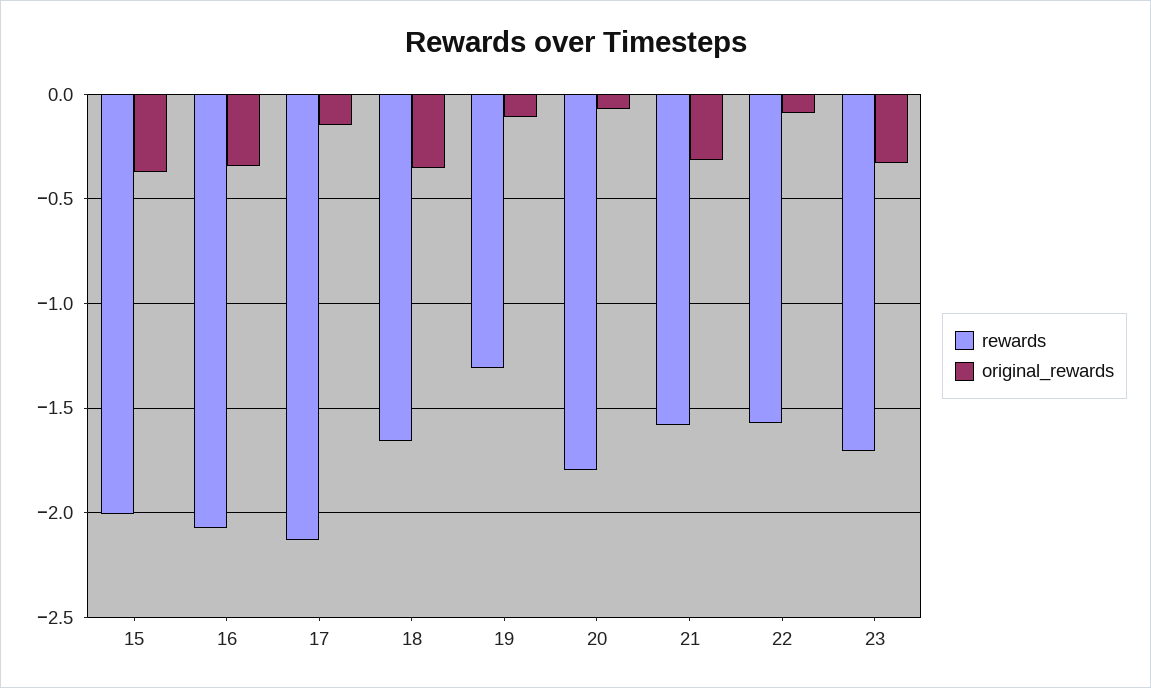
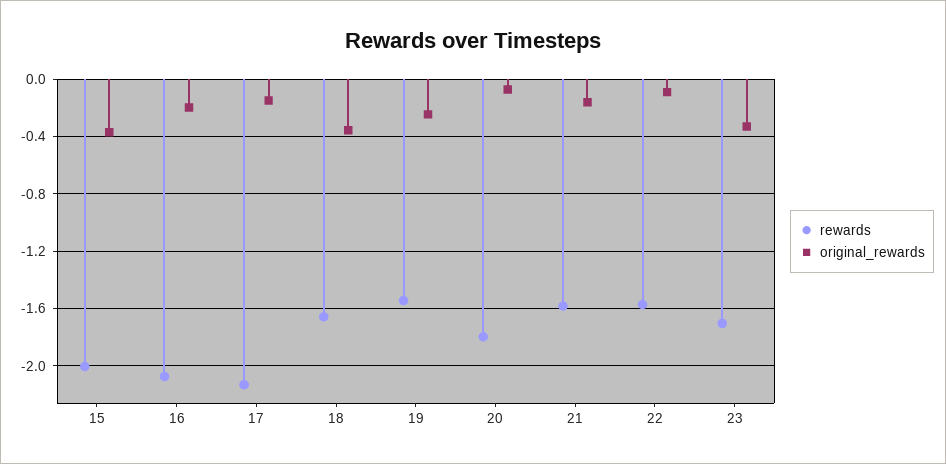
original_rewards, 16: -0.35 -> -0.2
rewards, 19: -1.3 -> -1.55
original_rewards, 19: -0.1 -> -0.25
original_rewards, 21: -0.3 -> -0.15

